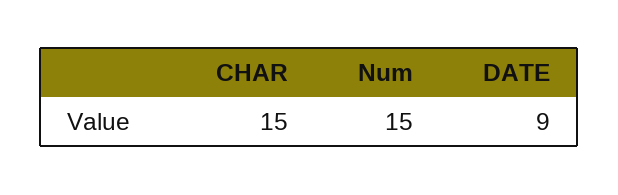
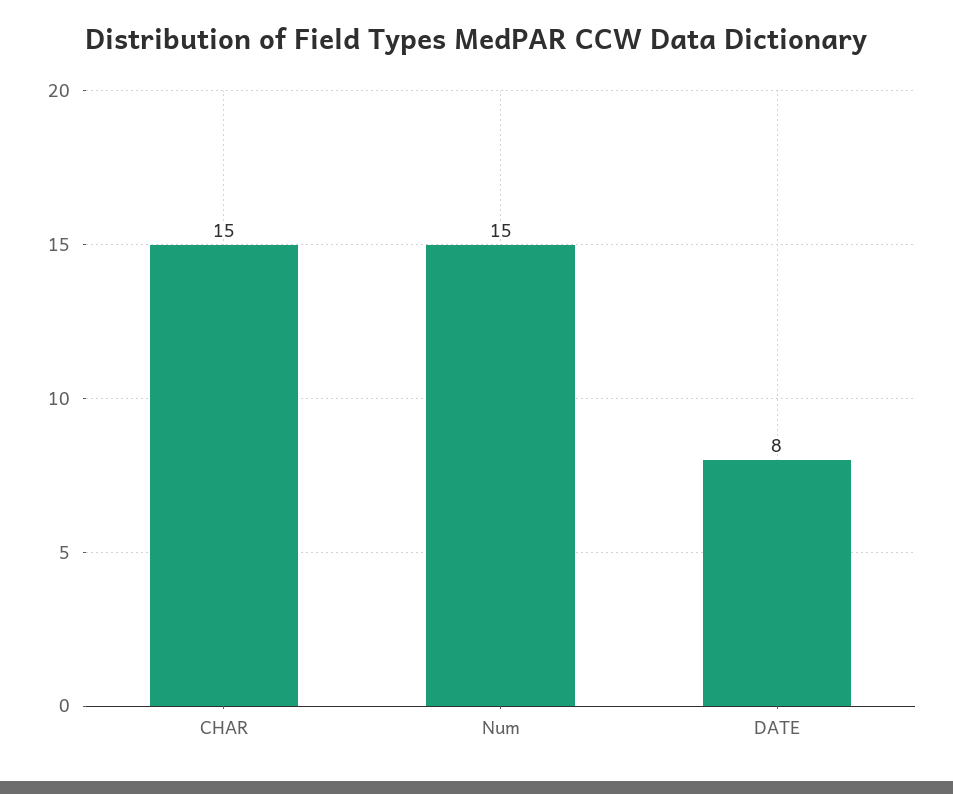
DATE: 9 -> 8

